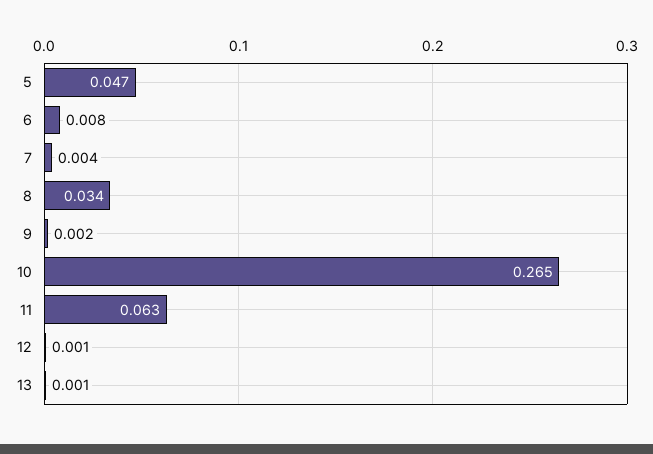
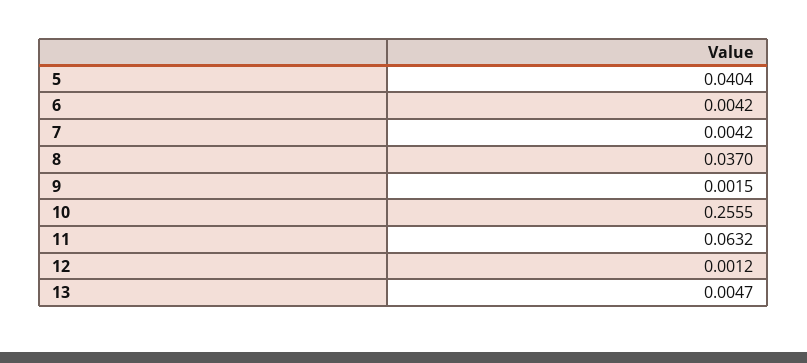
5: 0.047 -> 0.0404
6: 0.008 -> 0.0042
8: 0.034 -> 0.037
10: 0.265 -> 0.2555
13: 0.001 -> 0.0047

